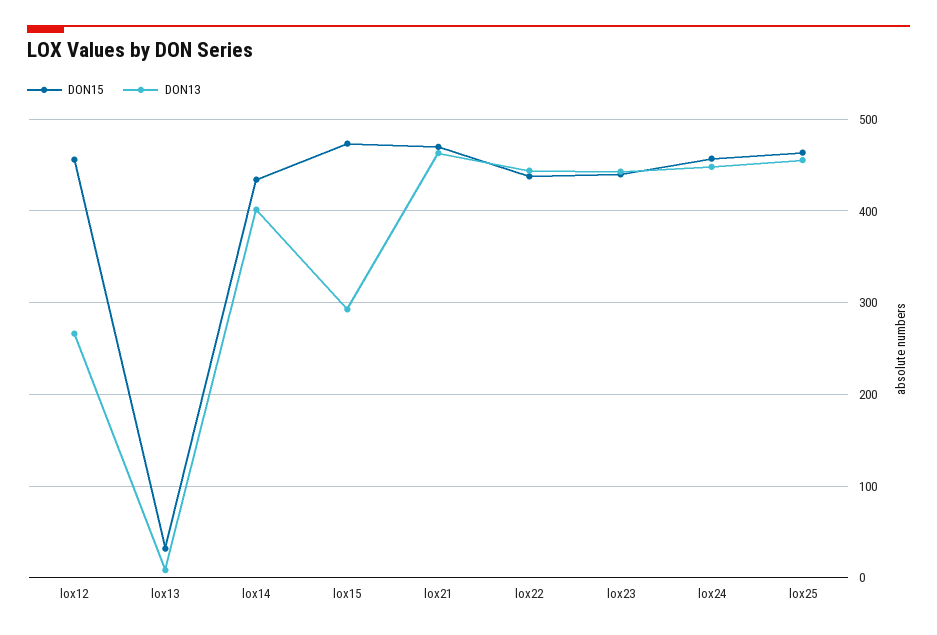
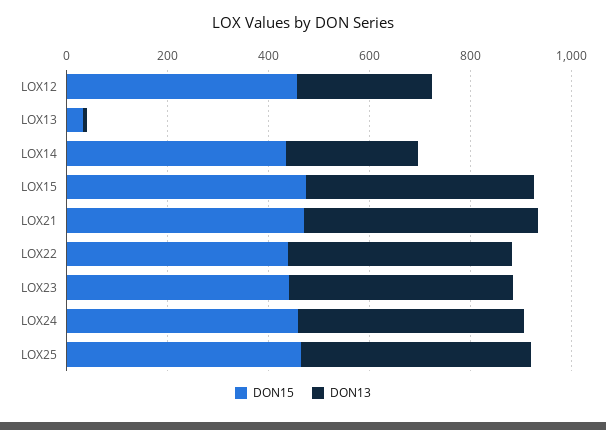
DON13, lox14: 400 -> 250
DON13, lox15: 290 -> 450

